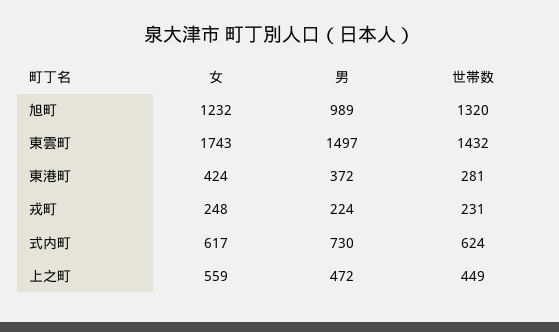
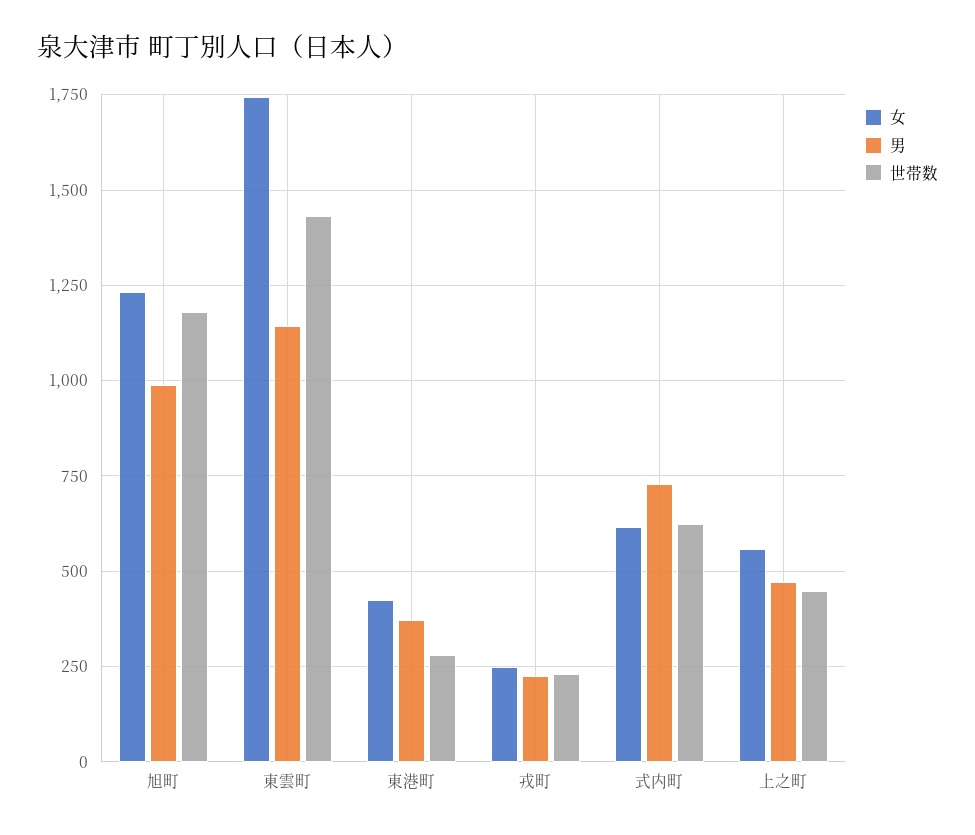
世帯数, 旭町: 1320 -> 1175
男, 東雲町: 1497 -> 1150

